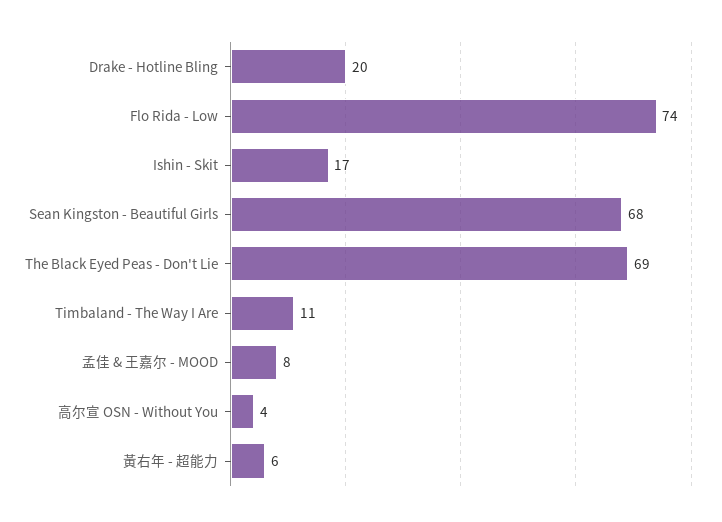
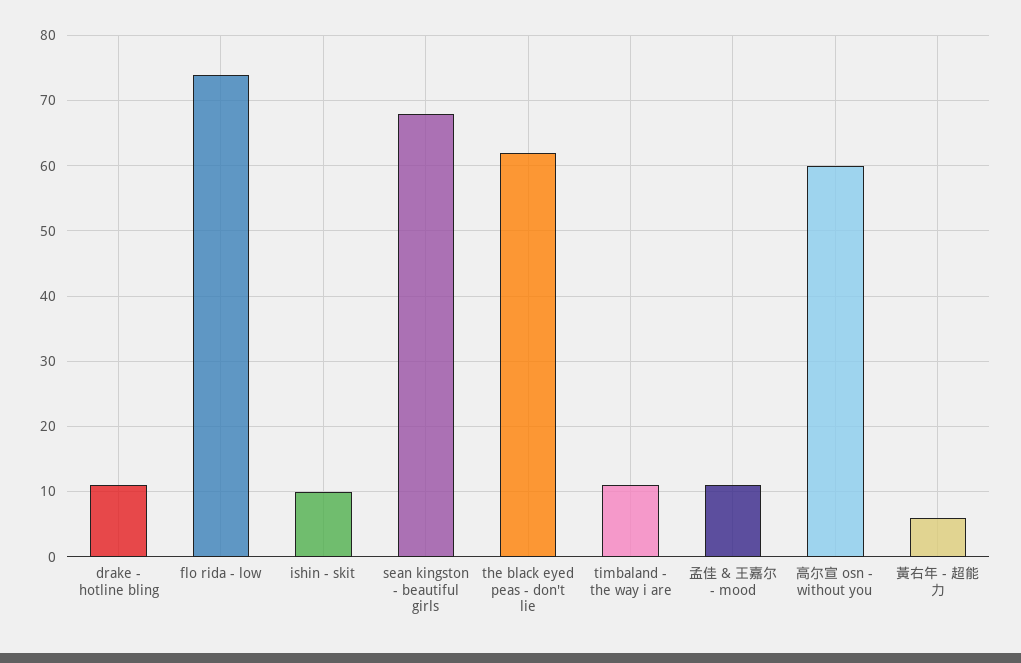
Drake - Hotline Bling: 20 -> 11
Ishin - Skit: 17 -> 10
The Black Eyed Peas - Don't Lie: 69 -> 62
孟佳 & 王嘉尔 - MOOD: 8 -> 11
高尔宣 OSN - Without You: 4 -> 60

